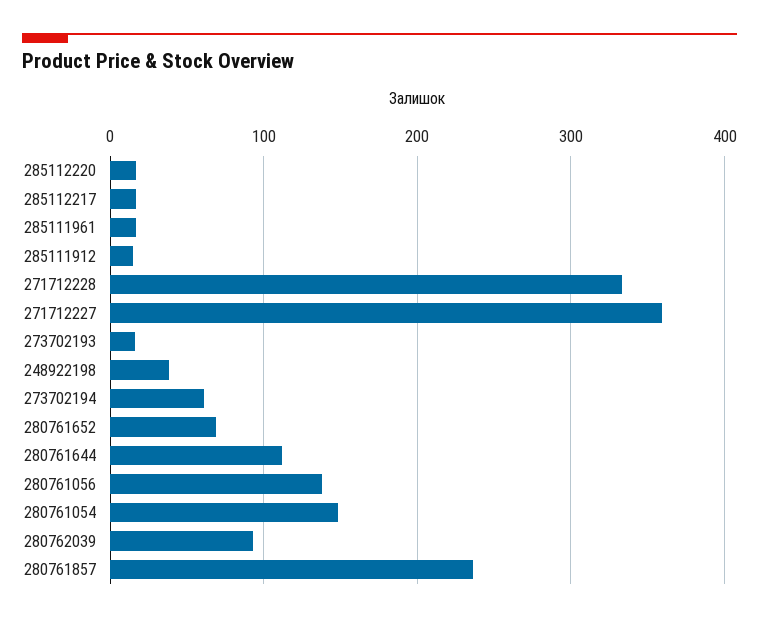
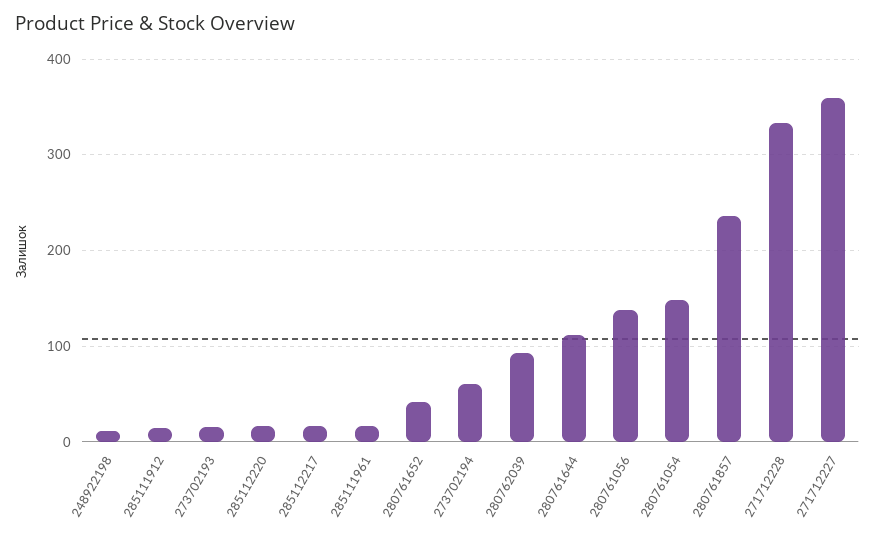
248922198: 40 -> 10
280761652: 70 -> 40

